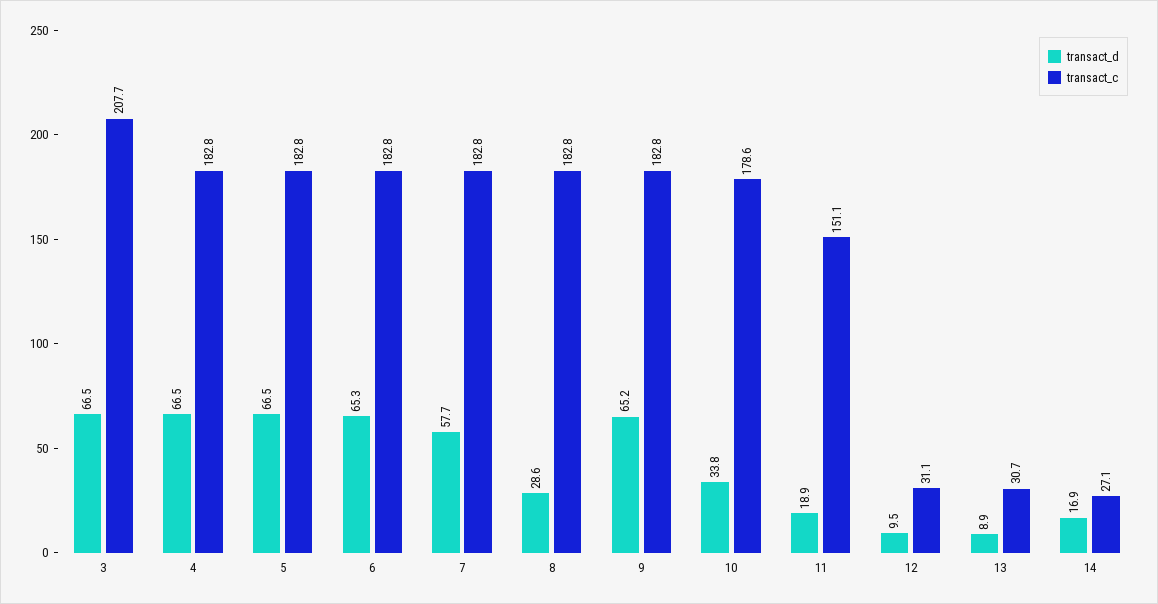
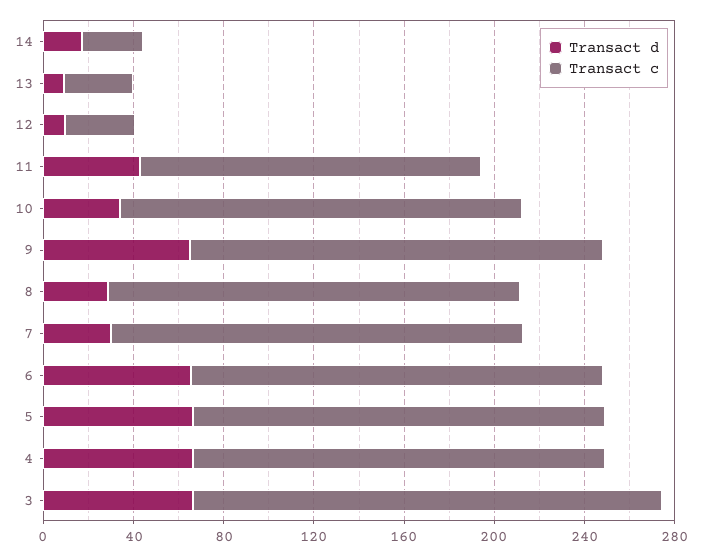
transact_d, 7: 57.7 -> 30
transact_d, 11: 18.9 -> 40

